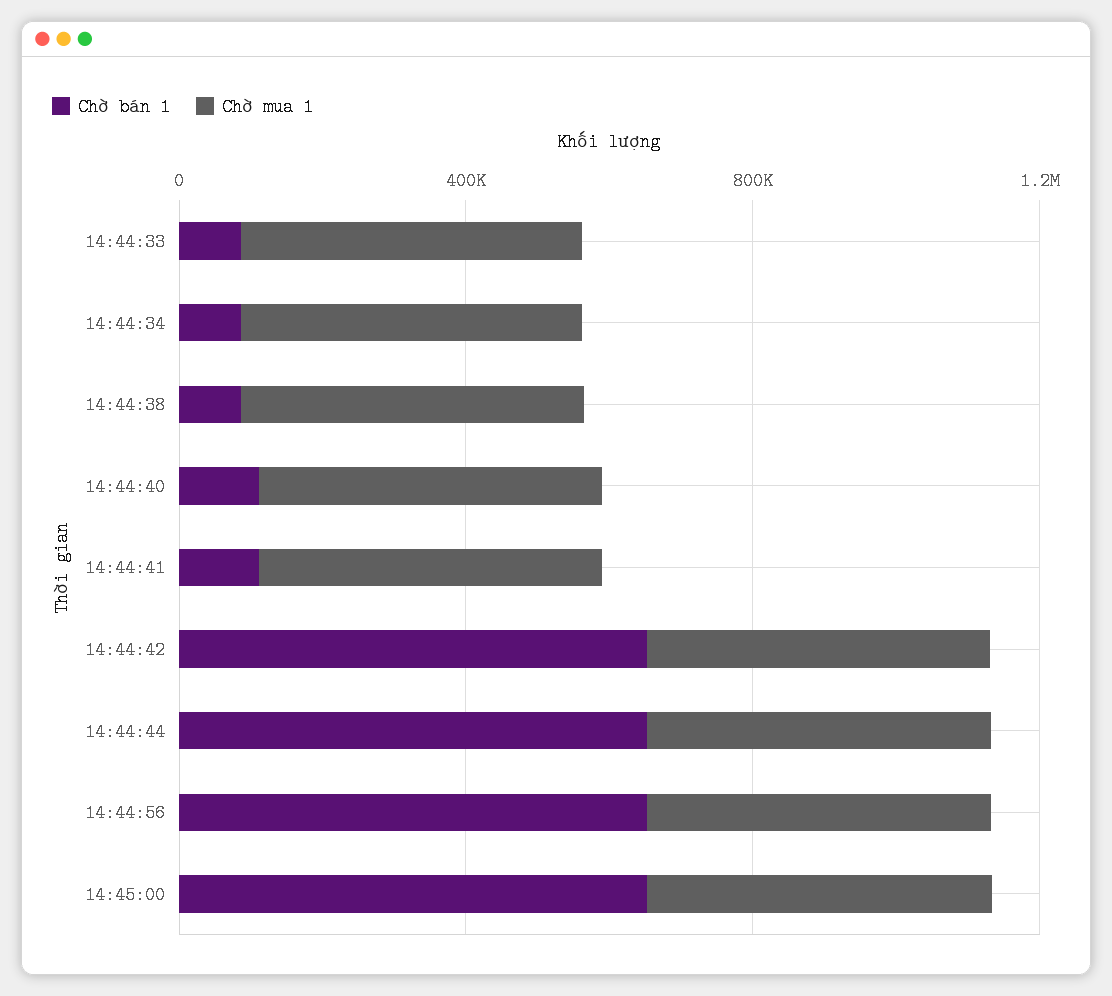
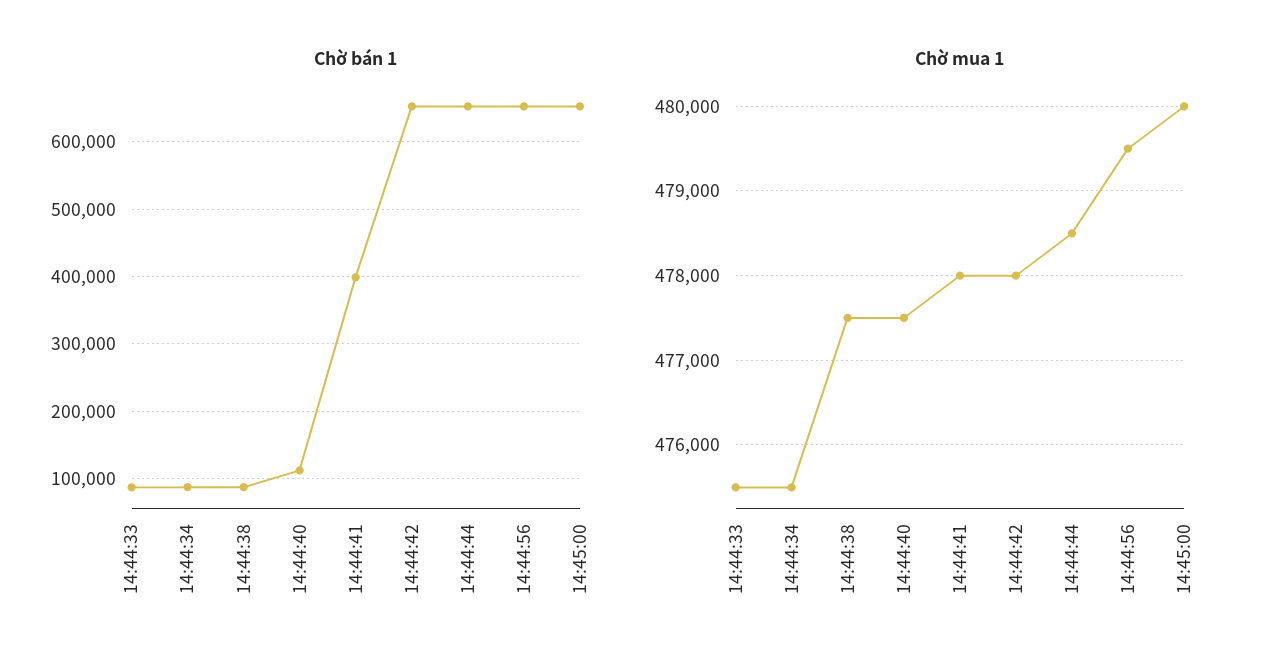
Chờ bán 1, 14:44:41: 100000 -> 400000

